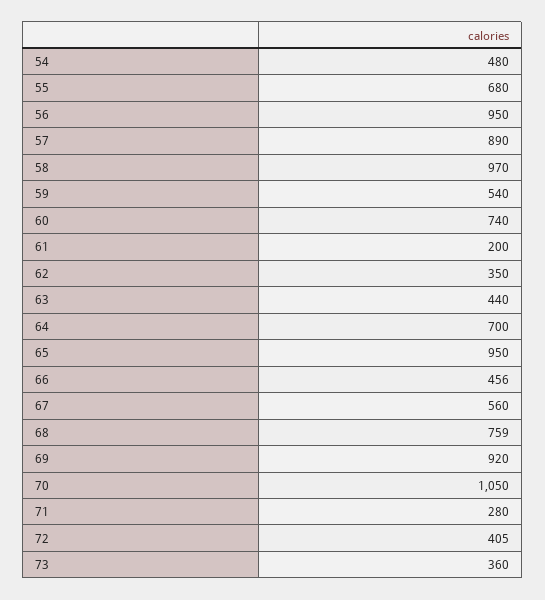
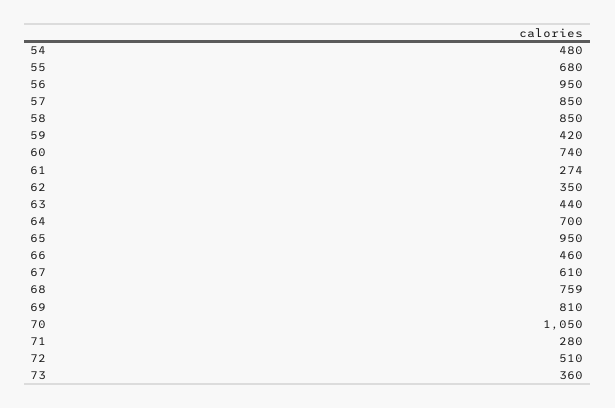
57: 890 -> 850
58: 970 -> 850
59: 540 -> 420
61: 200 -> 274
66: 456 -> 460
67: 560 -> 610
69: 920 -> 810
72: 405 -> 510

